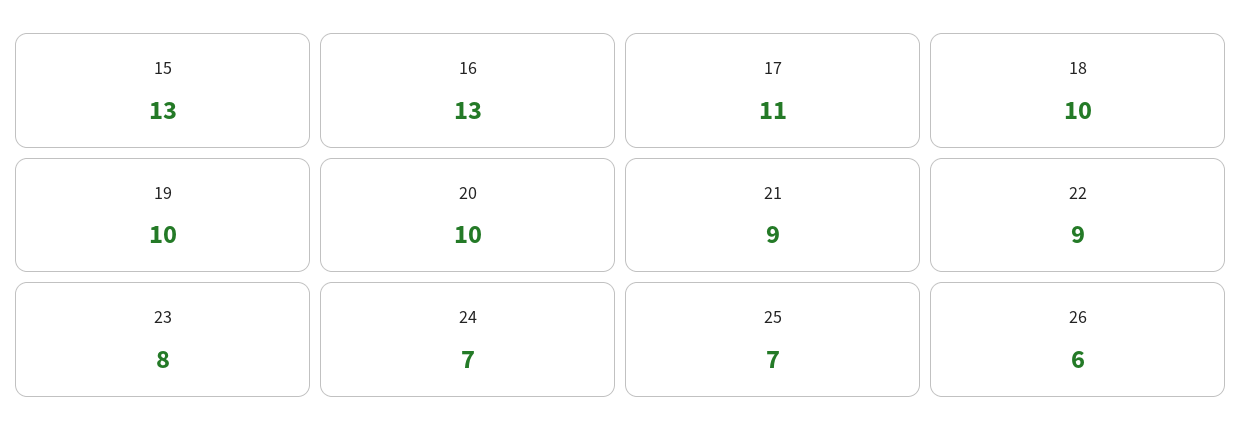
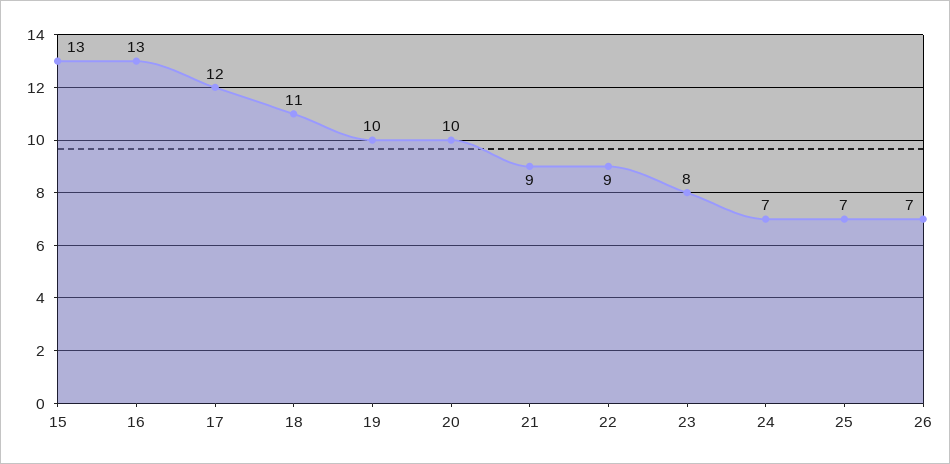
17: 11 -> 12
18: 10 -> 11
26: 6 -> 7

